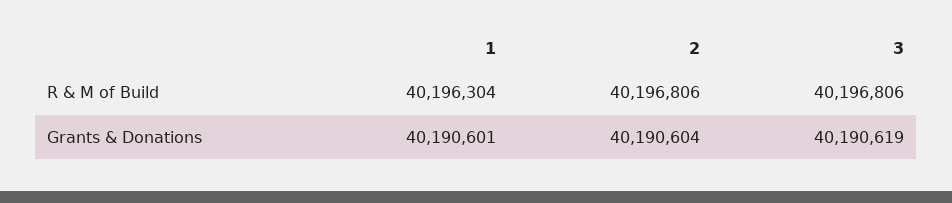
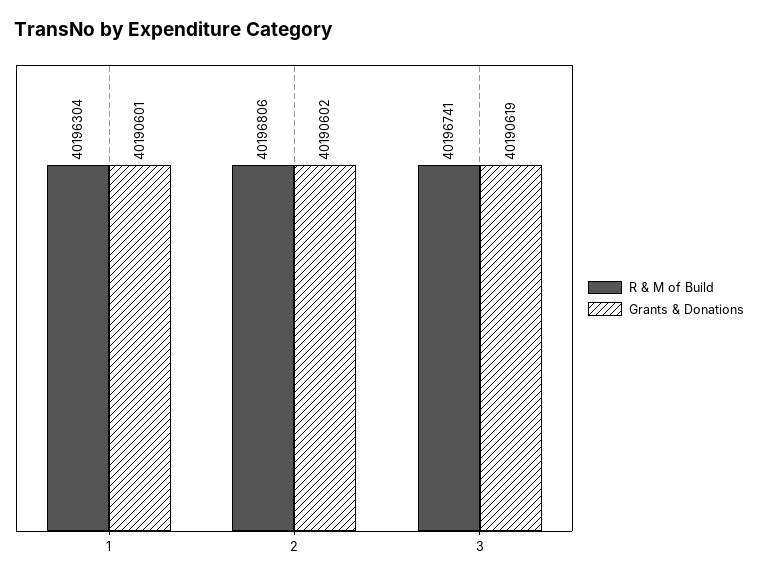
R & M of Build, 3: 40196806 -> 40196741
Grants & Donations, 2: 40190604 -> 40190602

